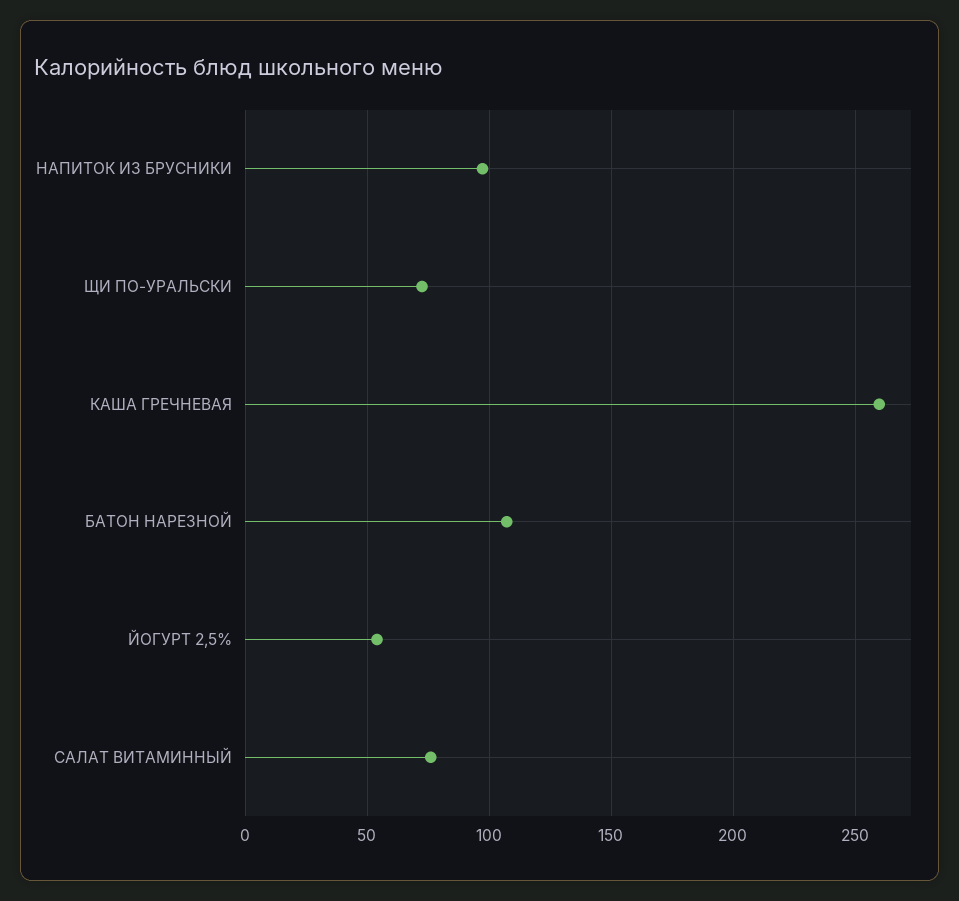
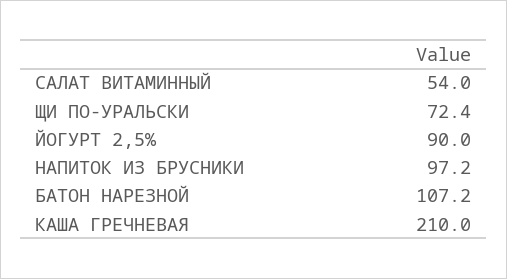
КАША ГРЕЧНЕВАЯ: 260 -> 210
ЙОГУРТ 2,5%: 55 -> 90
САЛАТ ВИТАМИННЫЙ: 75 -> 54

